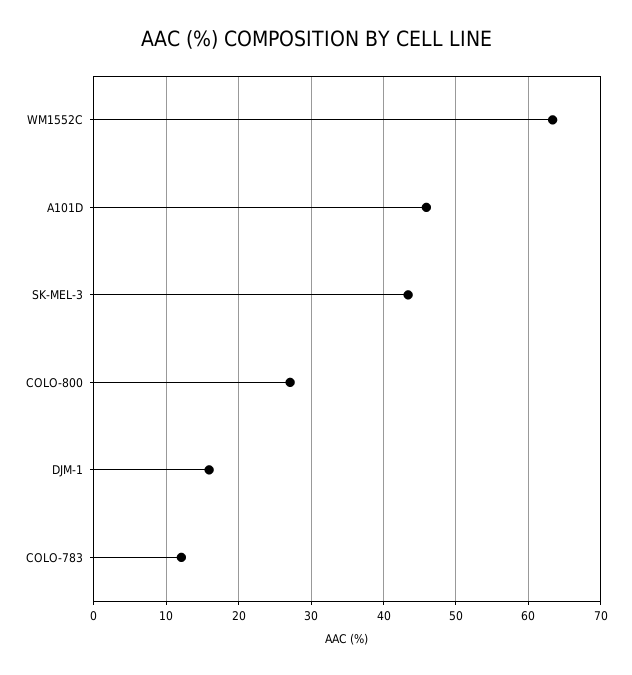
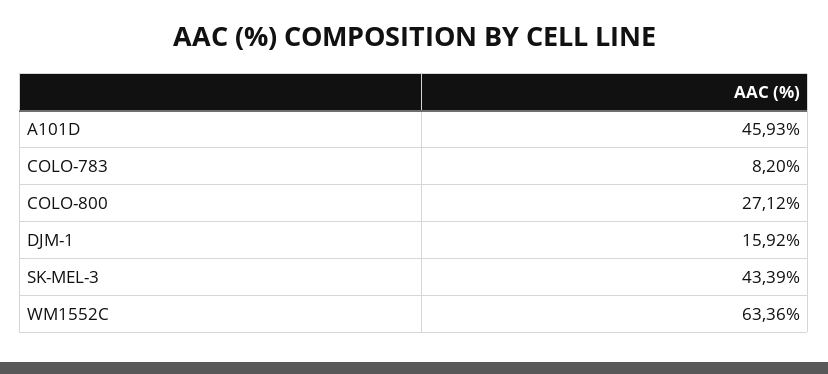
COLO-783: 12 -> 8.2

